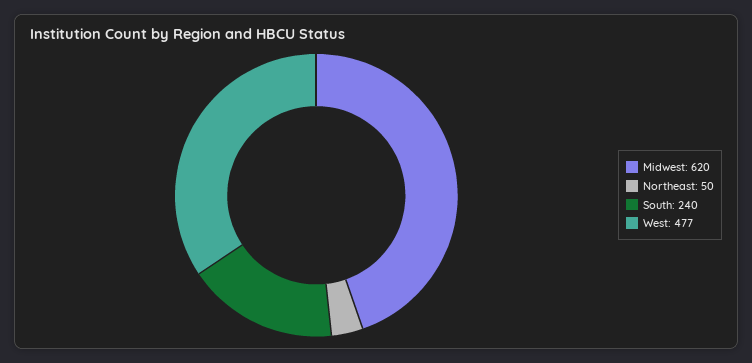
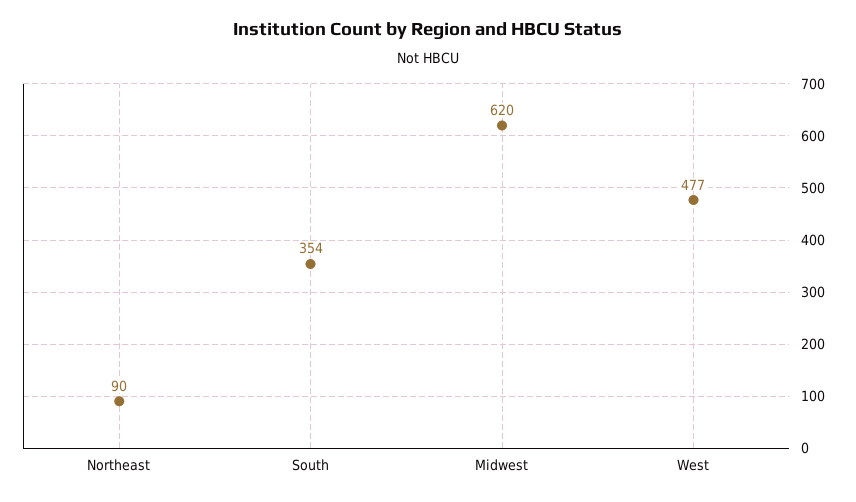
Northeast: 50 -> 90
South: 240 -> 354

